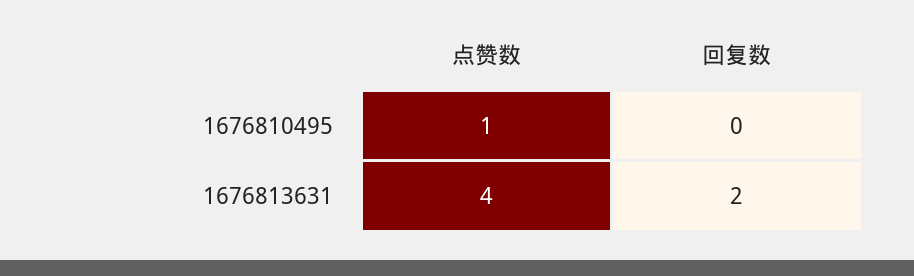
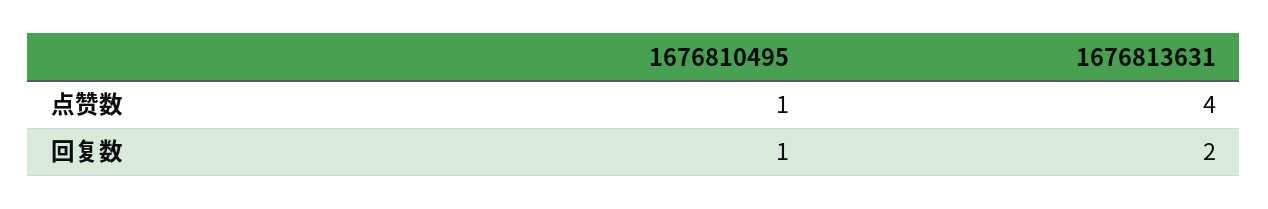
回复数, 1676810495: 0 -> 1

